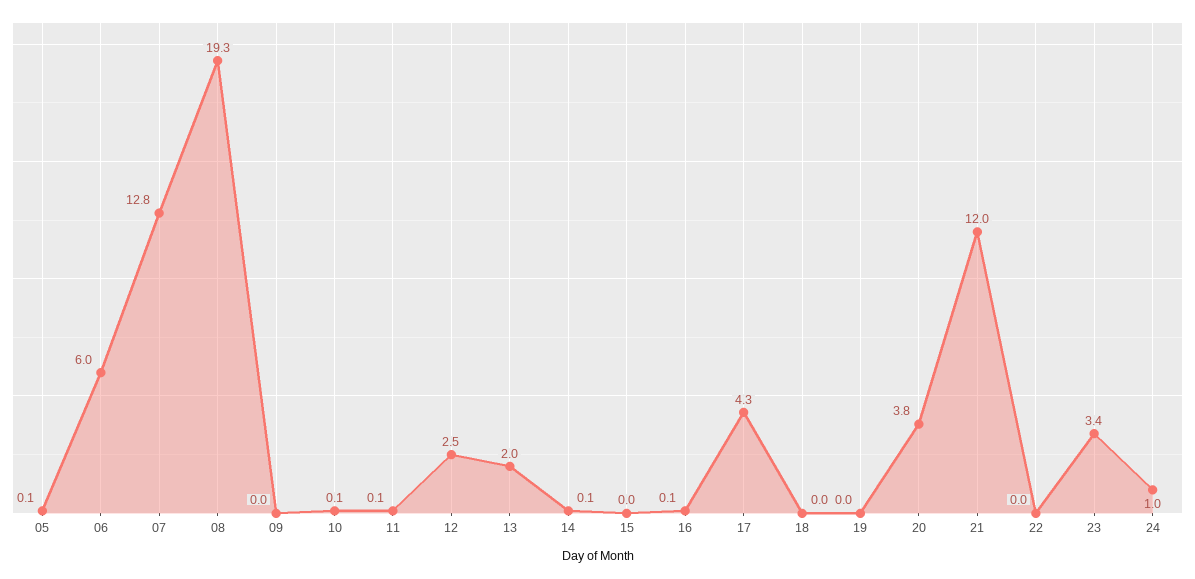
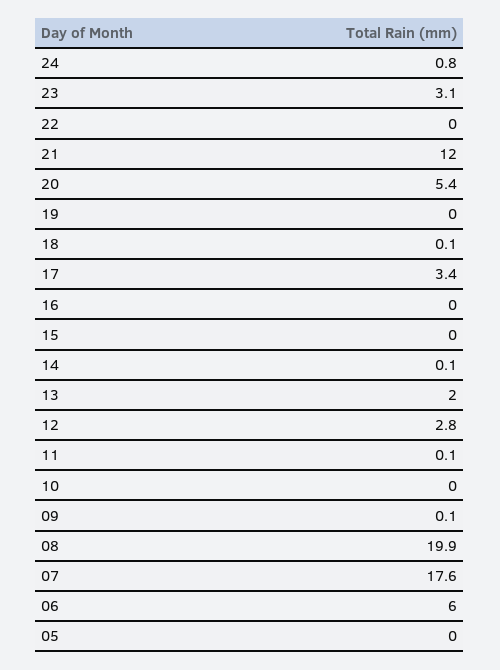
05: 0.1 -> 0
07: 12.8 -> 17.6
08: 19.3 -> 19.9
09: 0 -> 0.1
10: 0.1 -> 0
12: 2.5 -> 2.8
16: 0.1 -> 0
17: 4.3 -> 3.4
18: 0 -> 0.1
20: 3.8 -> 5.4
23: 3.4 -> 3.1
24: 1 -> 0.8

